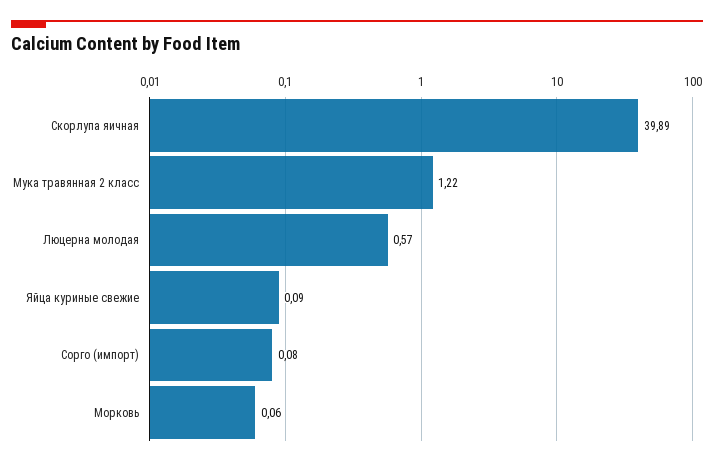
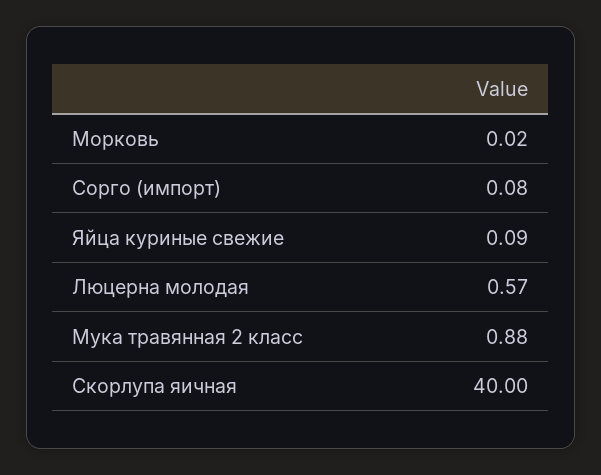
Скорлупа яичная: 39.89 -> 40
Мука травянная 2 класс: 1.22 -> 0.88
Морковь: 0.06 -> 0.02

